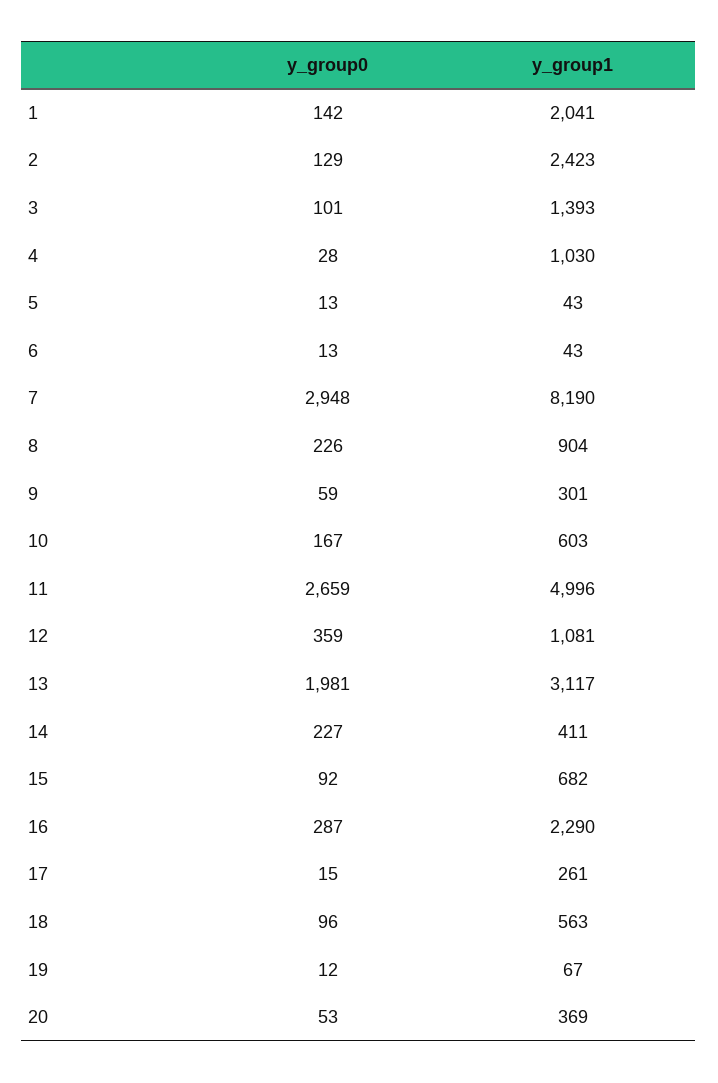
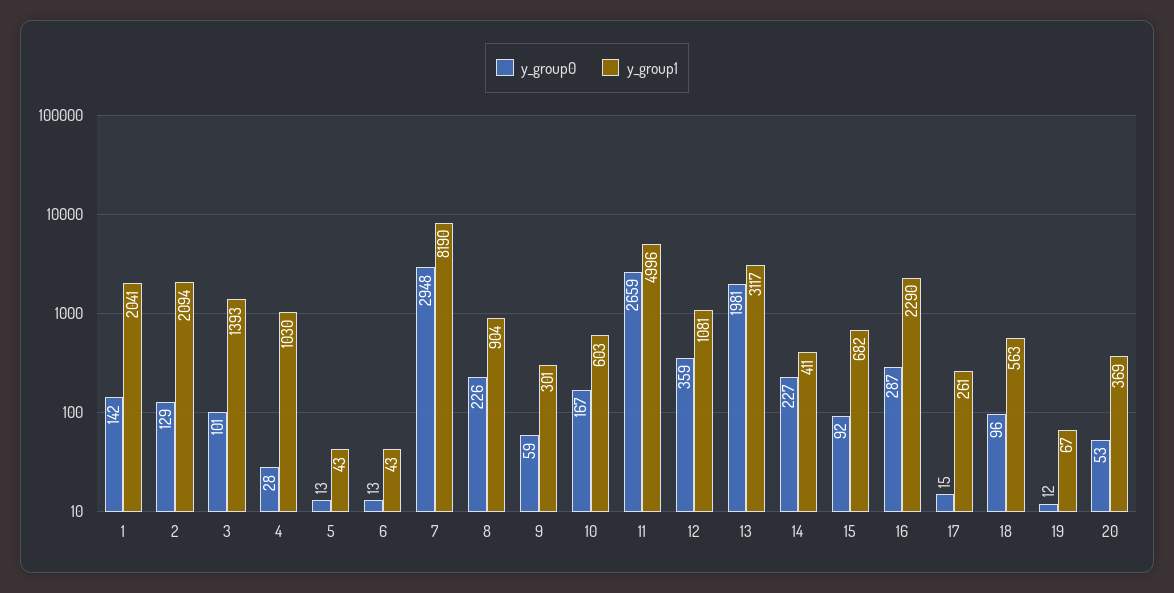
y_group1, 2: 2423 -> 2094

